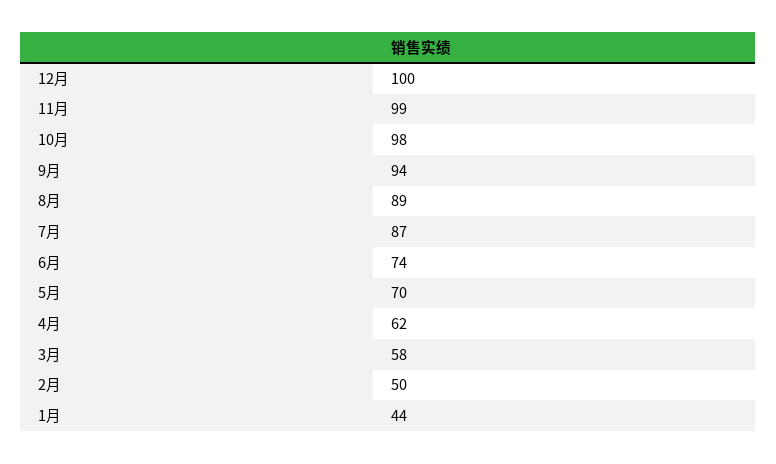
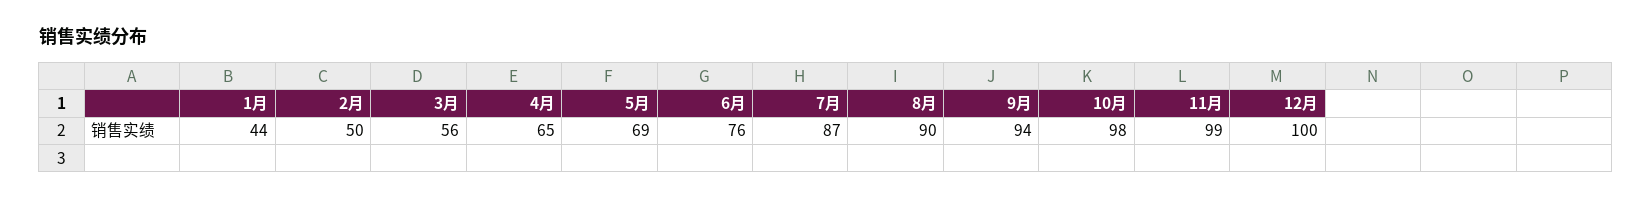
8月: 89 -> 90
6月: 74 -> 76
5月: 70 -> 69
4月: 62 -> 65
3月: 58 -> 56

